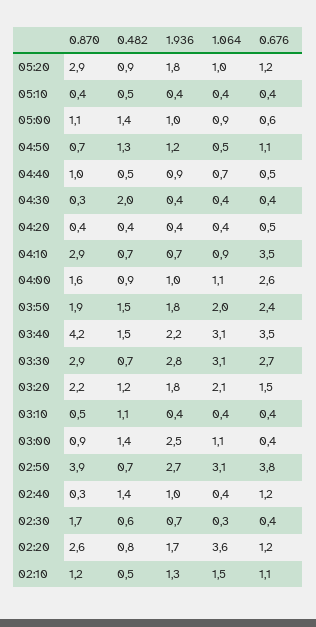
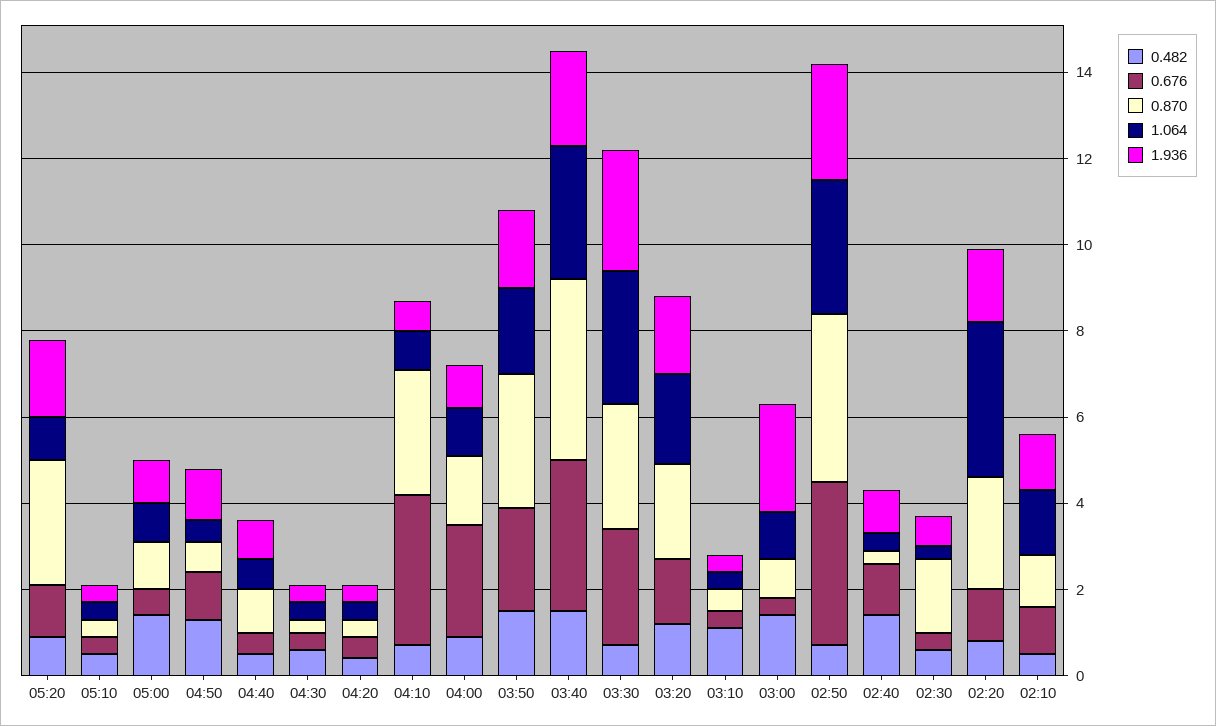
0.482, 04:30: 2 -> 0.5
0.870, 03:50: 1.9 -> 3

